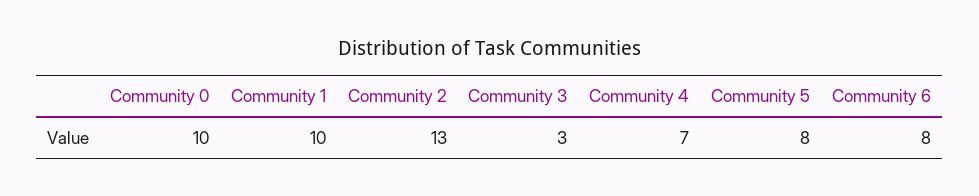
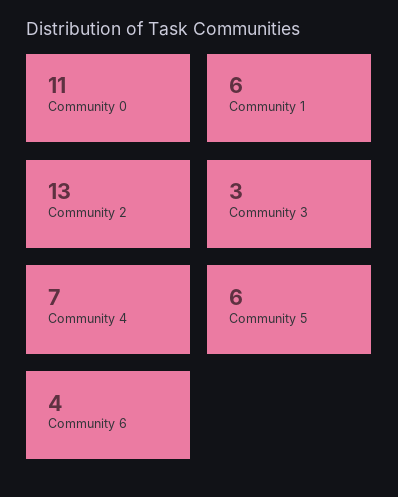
Community 0: 10 -> 11
Community 1: 10 -> 6
Community 5: 8 -> 6
Community 6: 8 -> 4

